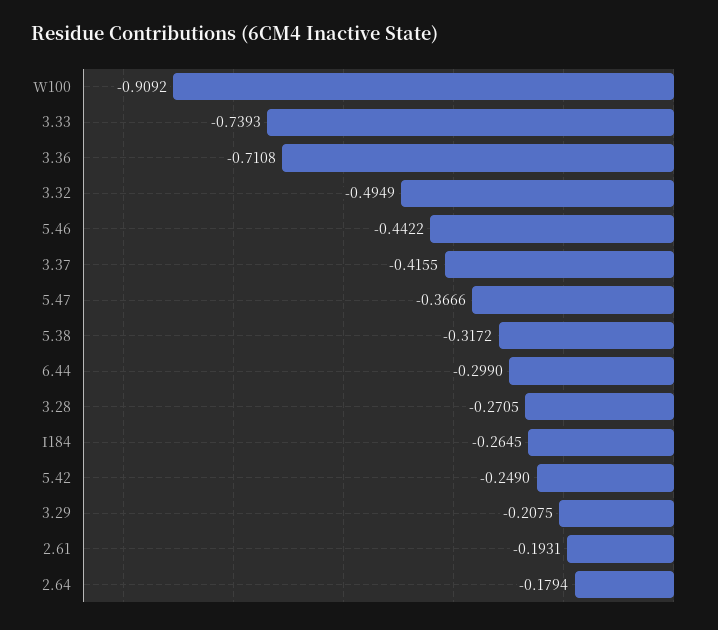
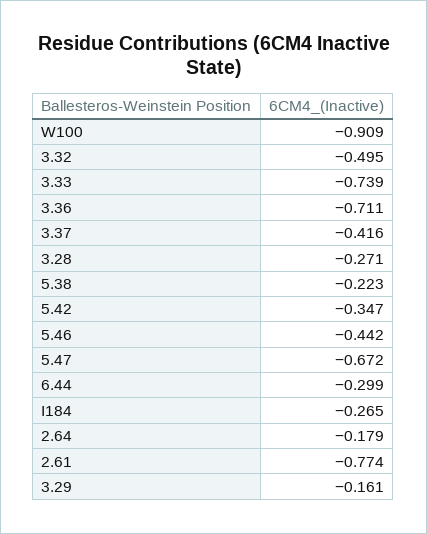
5.47: -0.3666 -> -0.672
5.38: -0.3172 -> -0.223
5.42: -0.249 -> -0.347
3.29: -0.2075 -> -0.161
2.61: -0.1931 -> -0.774

